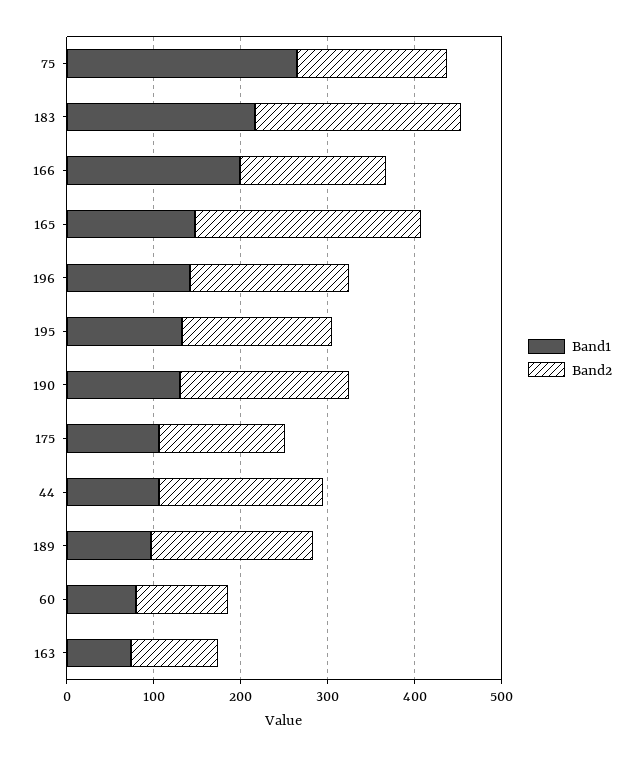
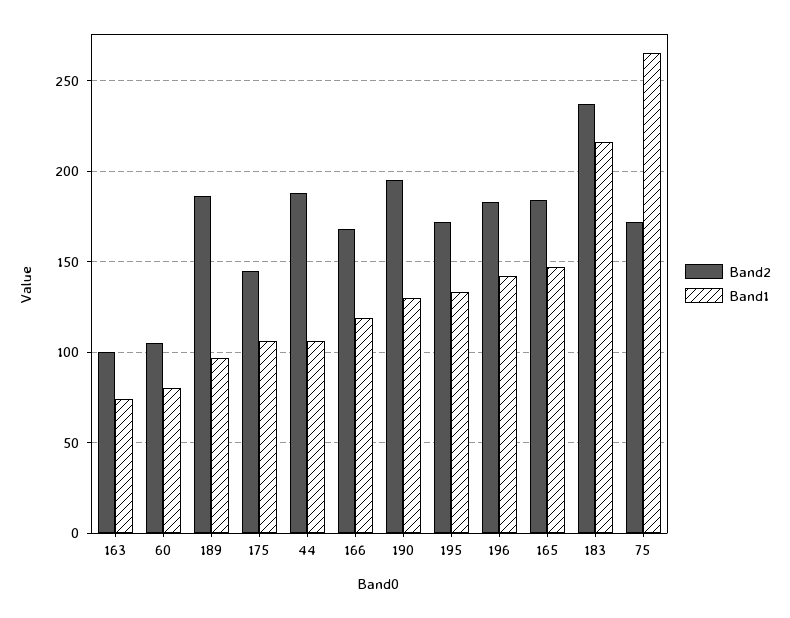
Band1, 166: 200 -> 120
Band2, 165: 260 -> 185

